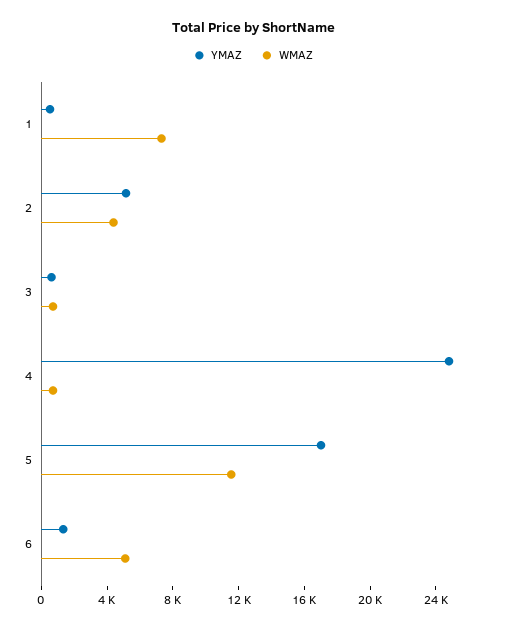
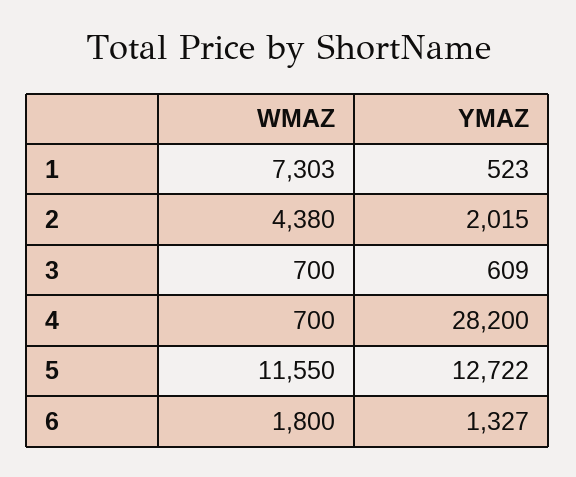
YMAZ, 2: 5000 -> 2015
YMAZ, 4: 25000 -> 28200
YMAZ, 5: 17000 -> 12722
WMAZ, 6: 5000 -> 1800

